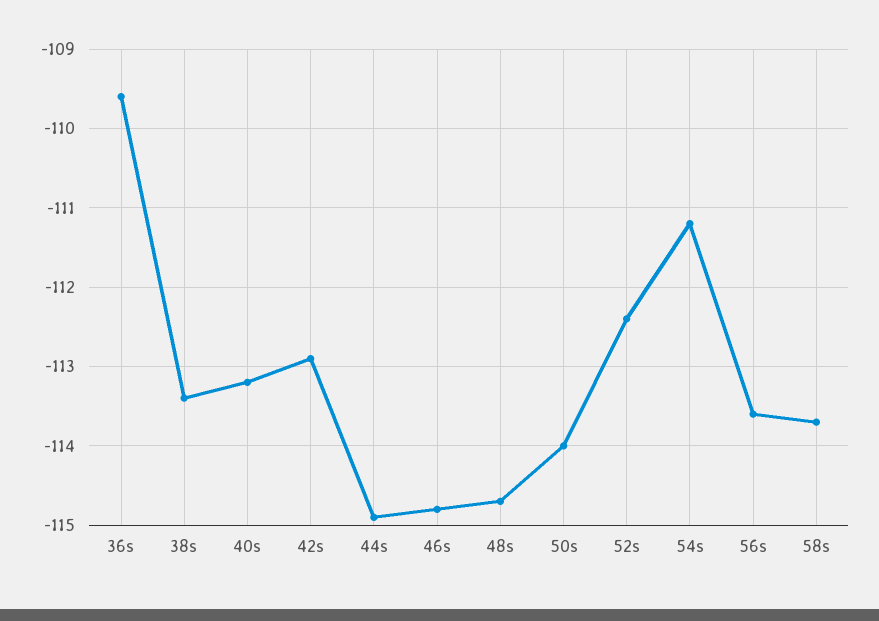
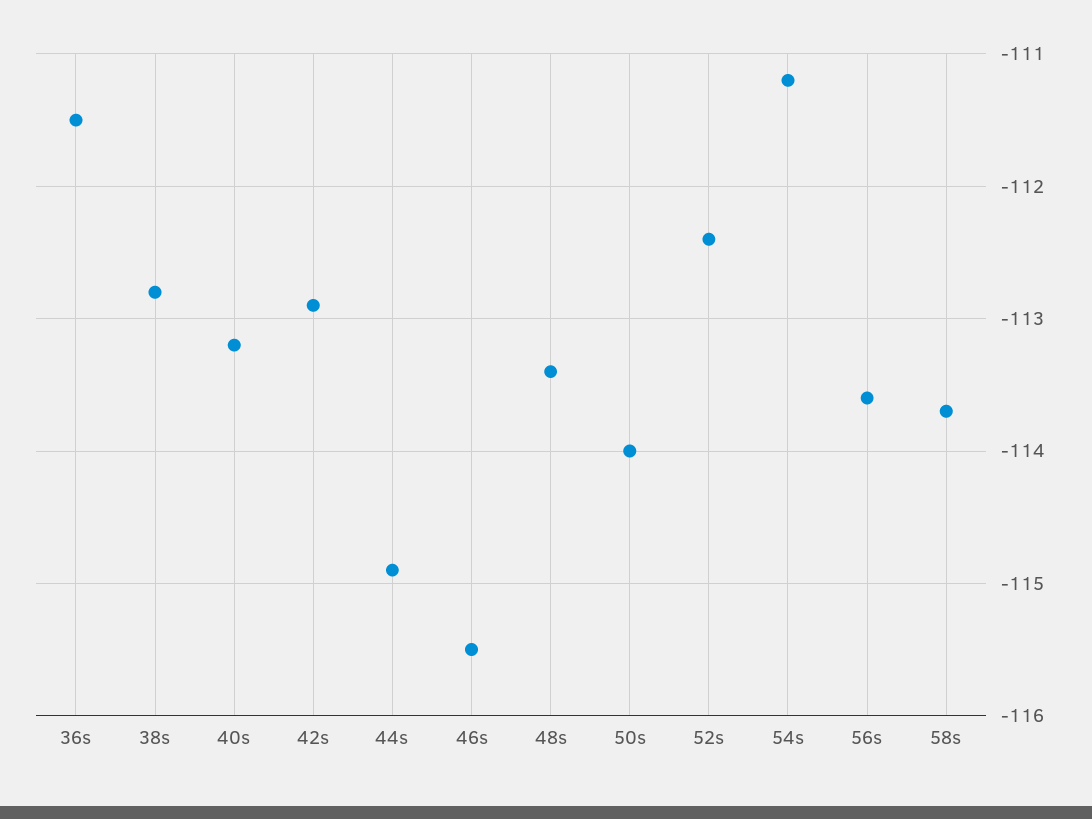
36s: -109.6 -> -111.5
38s: -113.4 -> -112.8
46s: -114.8 -> -115.5
48s: -114.7 -> -113.4

